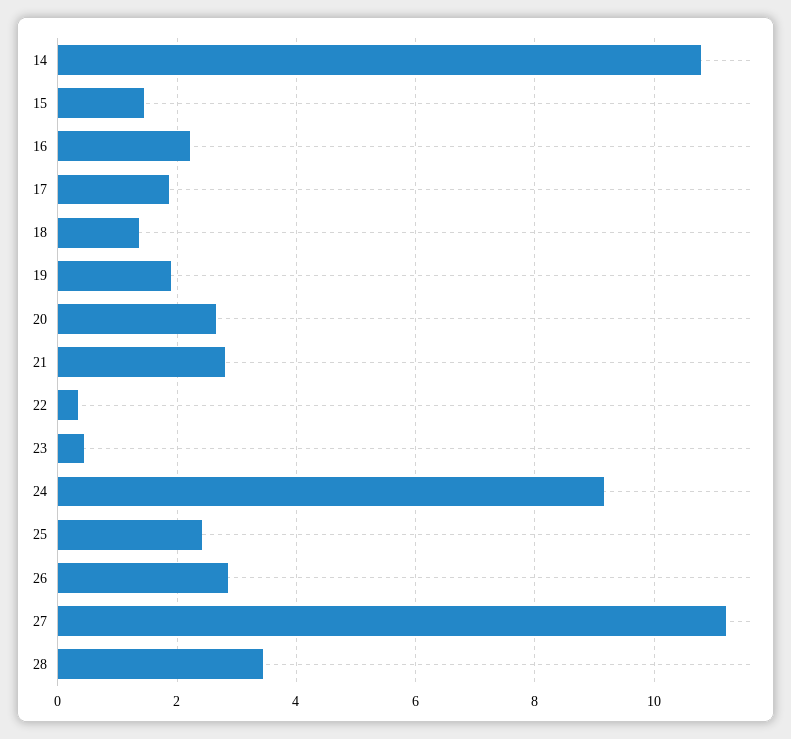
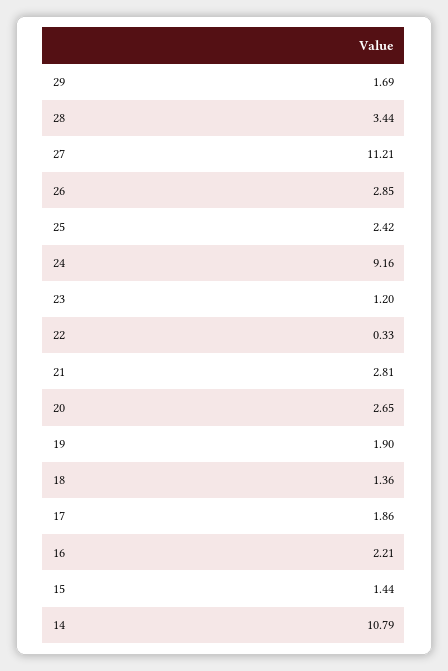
23: 0.4 -> 1.2
29: none -> 1.69

